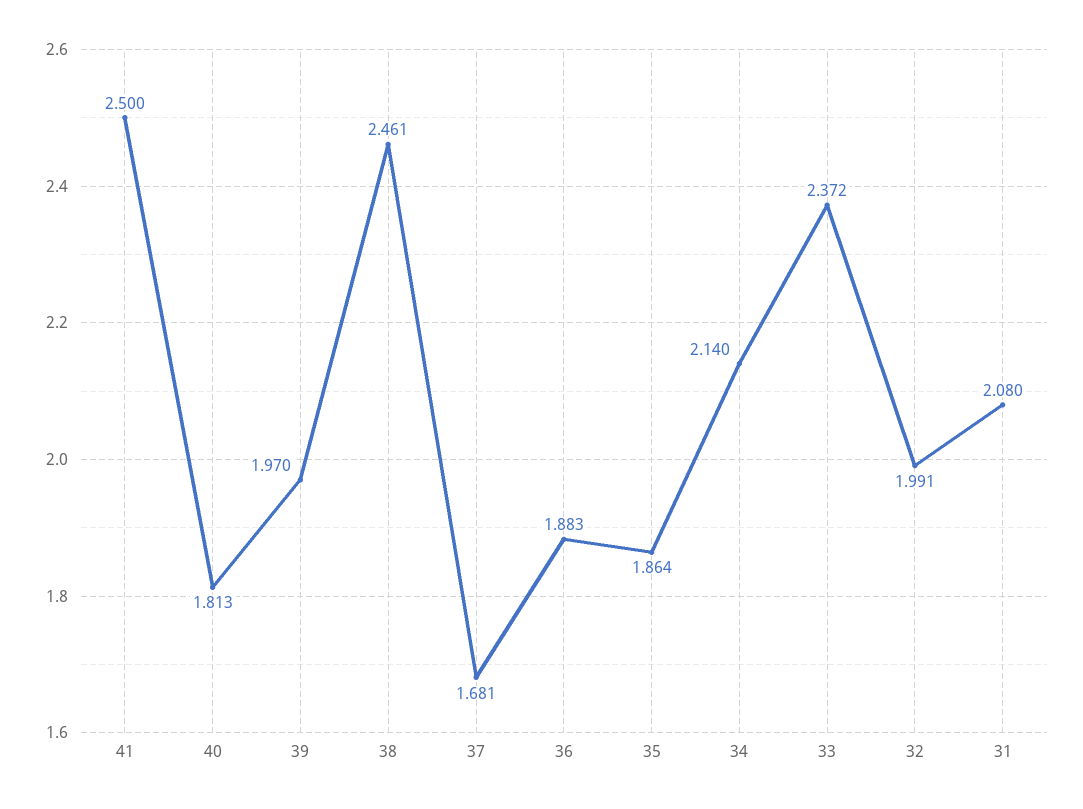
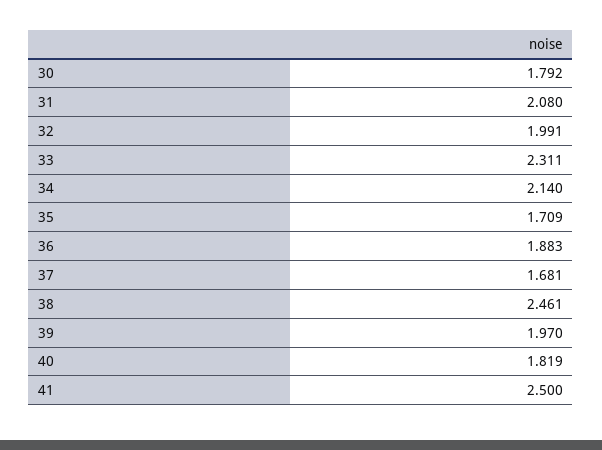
40: 1.813 -> 1.819
35: 1.864 -> 1.709
33: 2.372 -> 2.311
30: none -> 1.792

